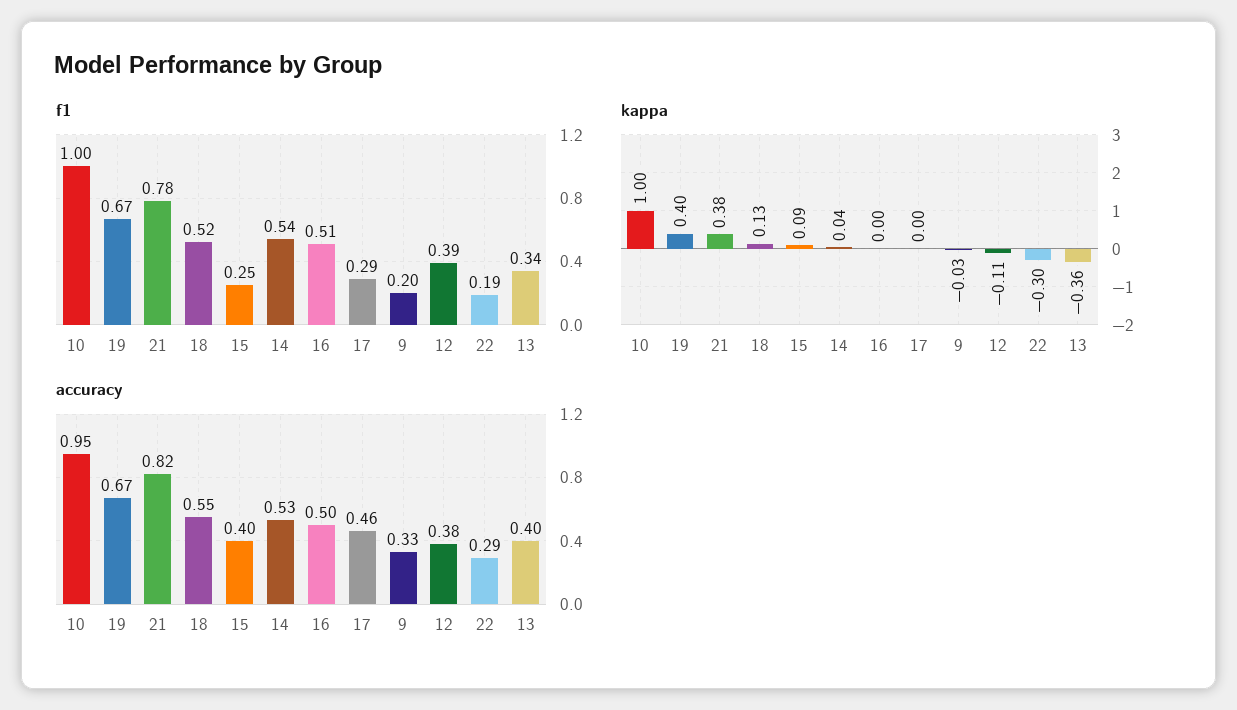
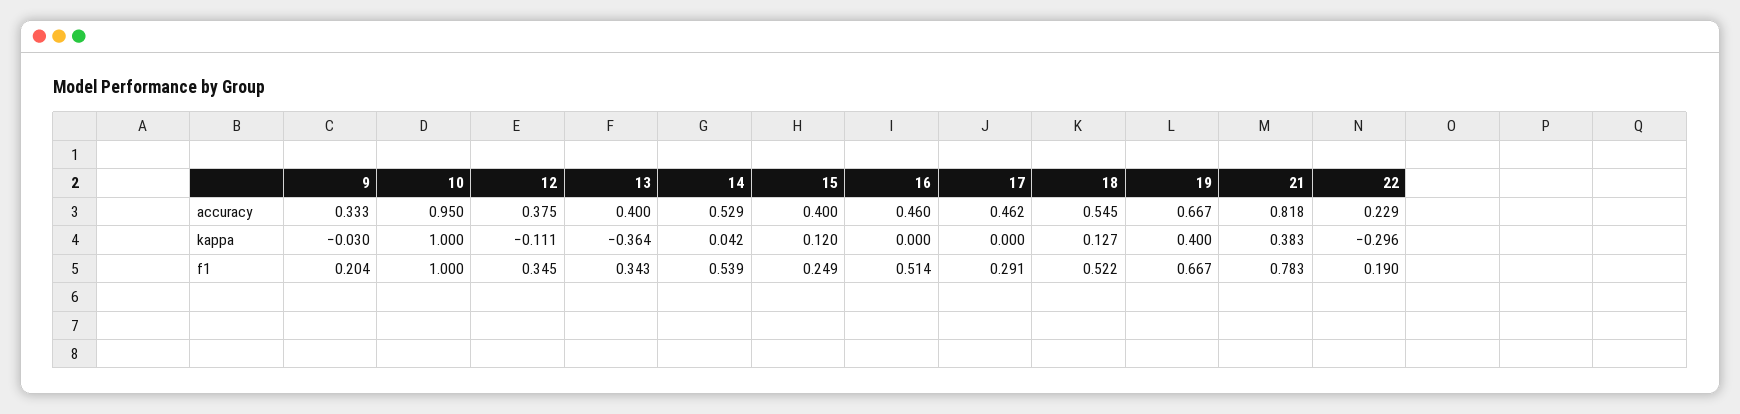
f1, 12: 0.39 -> 0.345
kappa, 15: 0.09 -> 0.12
accuracy, 16: 0.5 -> 0.46
accuracy, 22: 0.29 -> 0.229

